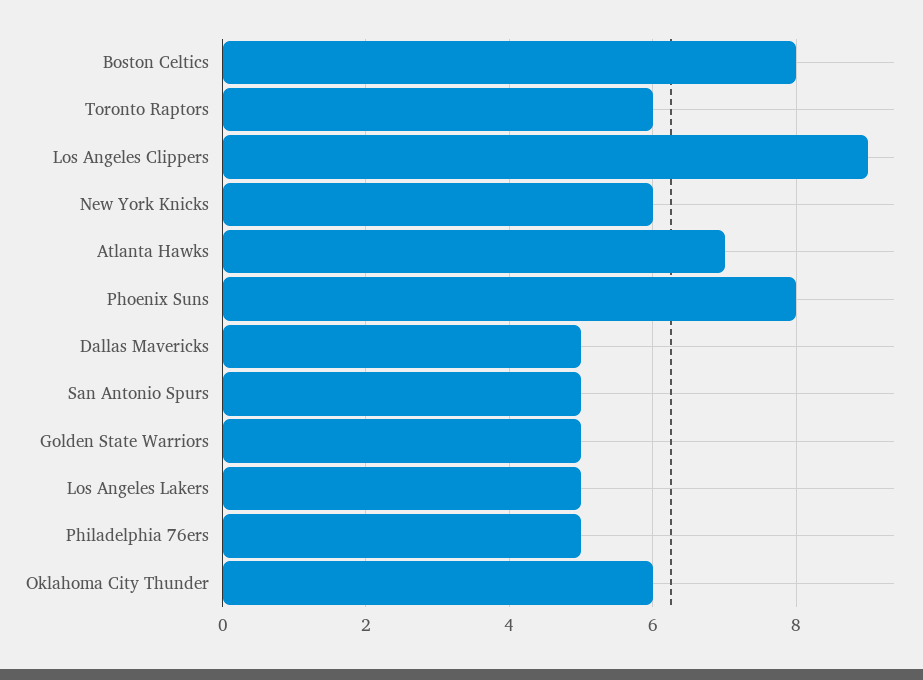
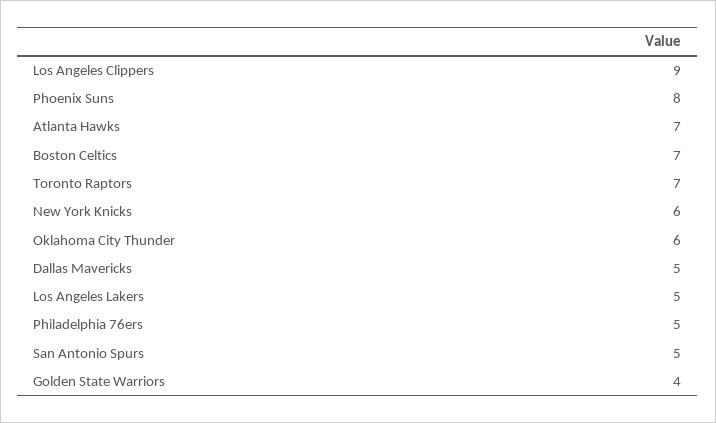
Boston Celtics: 8 -> 7
Toronto Raptors: 6 -> 7
Golden State Warriors: 5 -> 4

